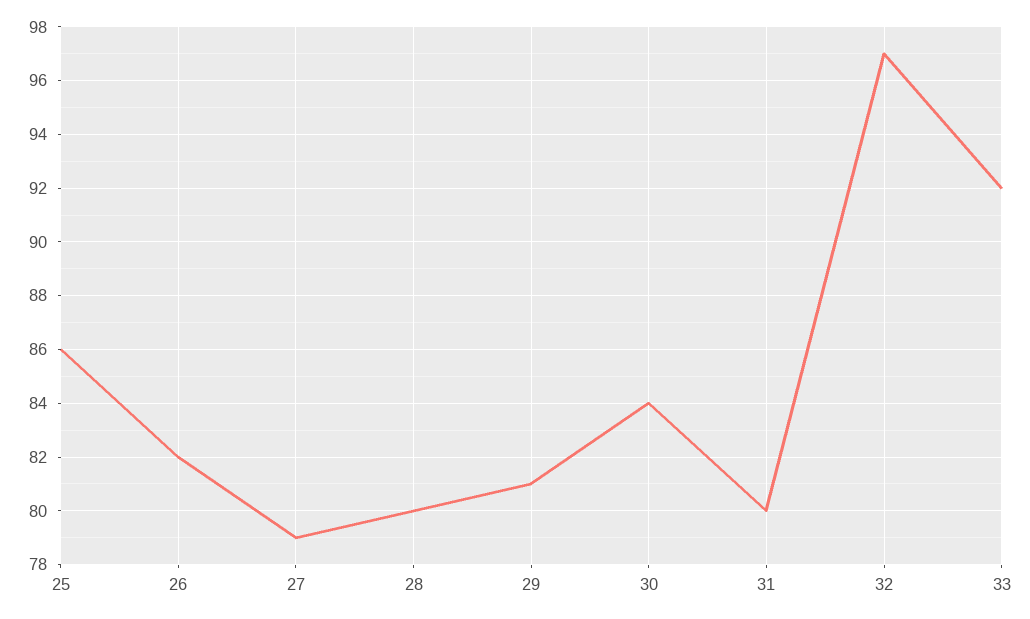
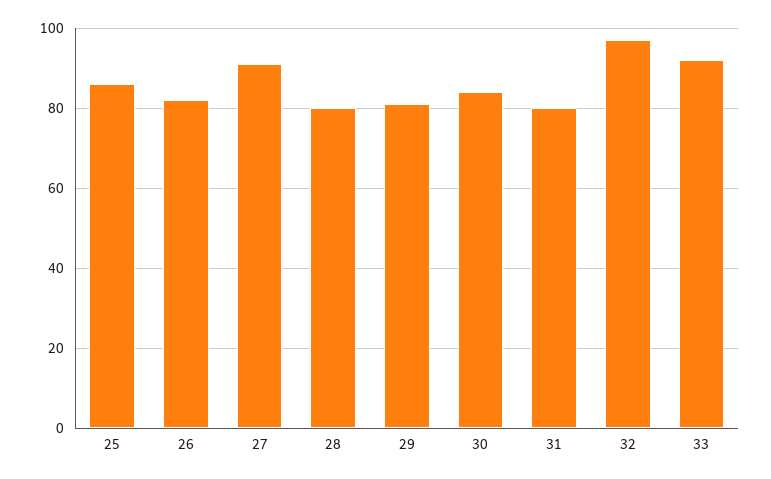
27: 79 -> 90

